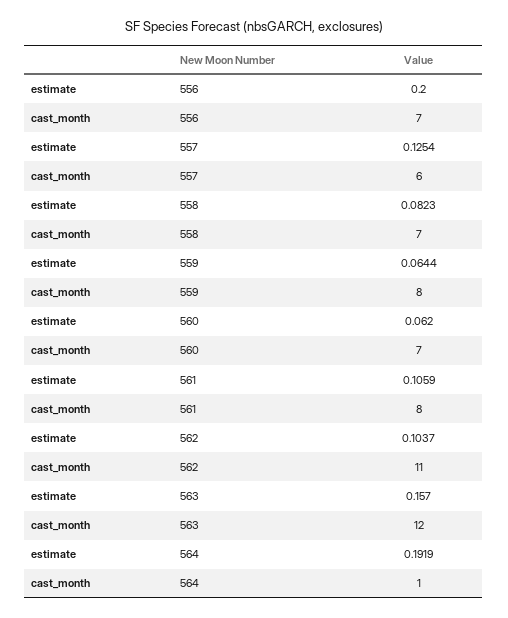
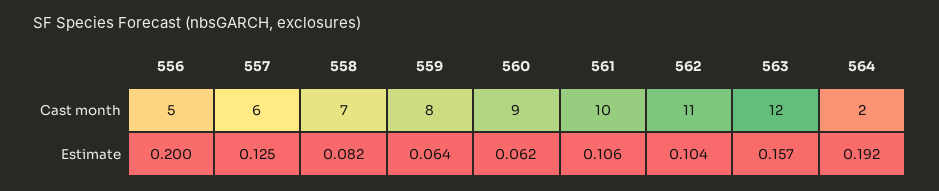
cast_month, 556: 7 -> 5
cast_month, 560: 7 -> 9
cast_month, 561: 8 -> 10
cast_month, 564: 1 -> 2

